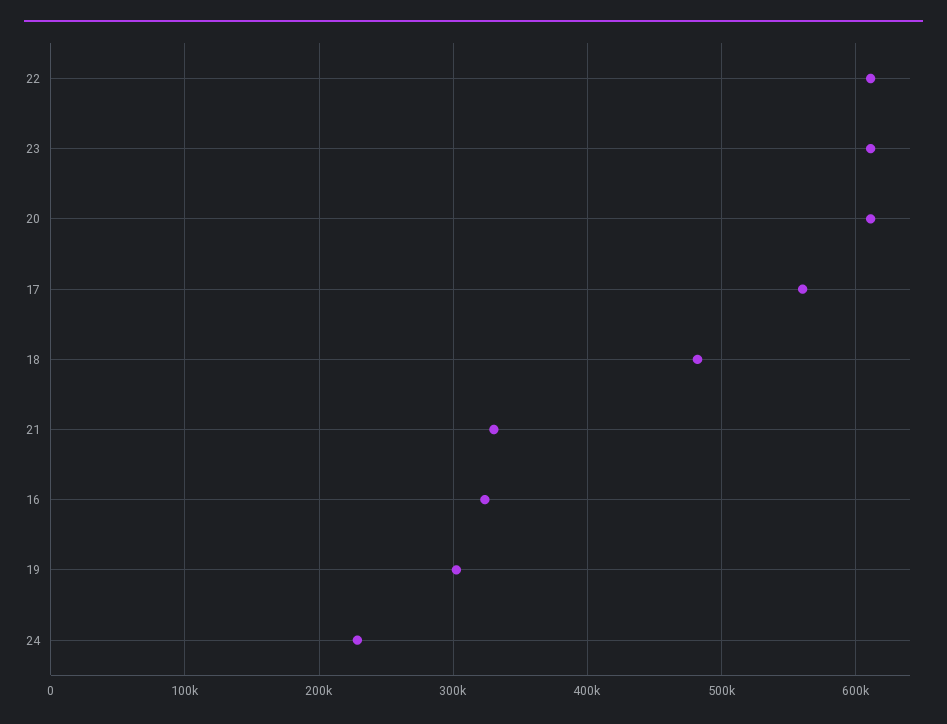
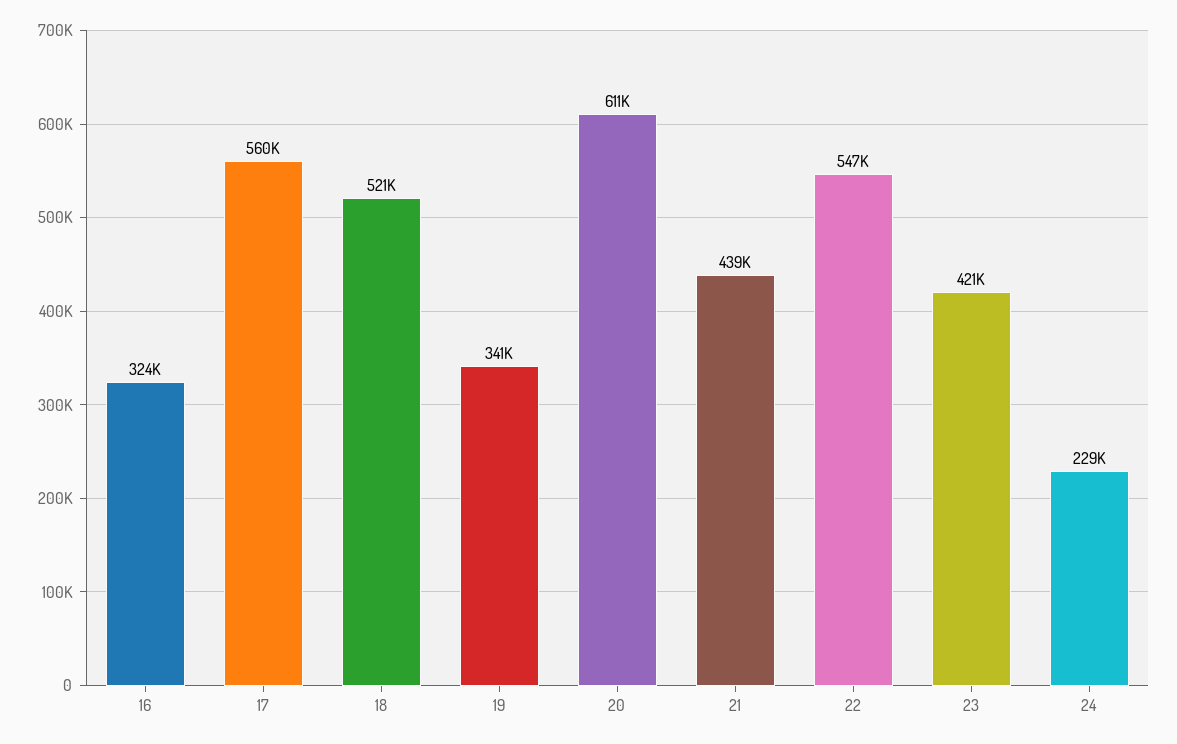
22: 610000 -> 547000
23: 610000 -> 421000
18: 480000 -> 521000
21: 330000 -> 439000
19: 300000 -> 341000

